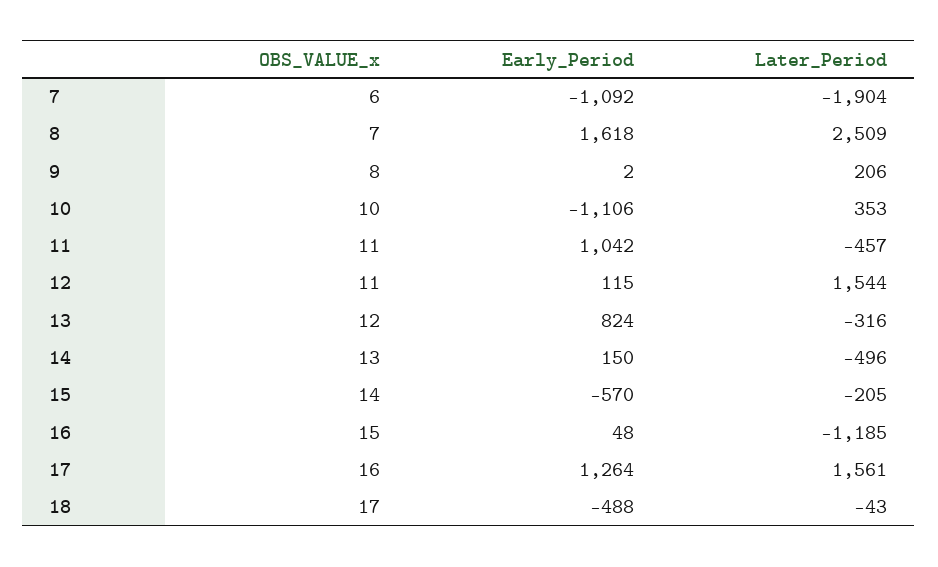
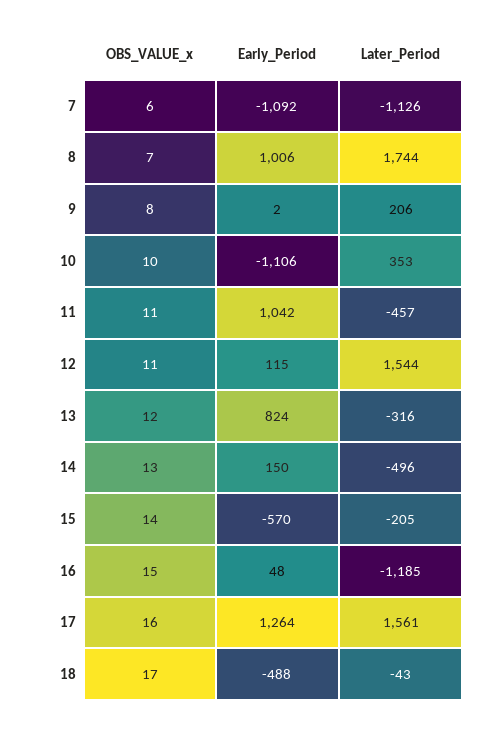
Later_Period, 7: -1904 -> -1126
Early_Period, 8: 1618 -> 1006
Later_Period, 8: 2509 -> 1744

